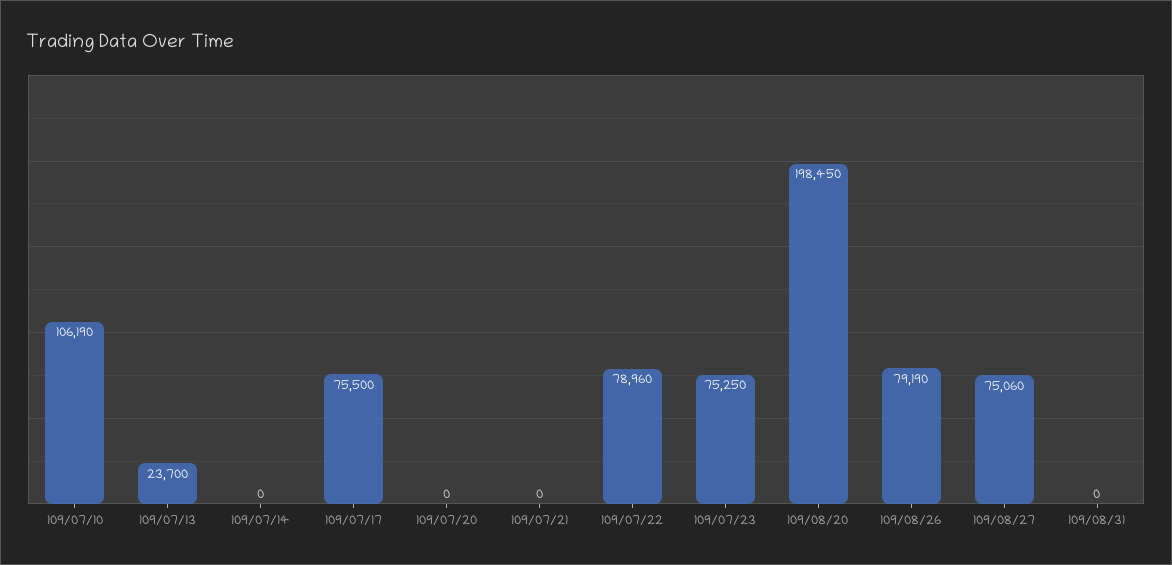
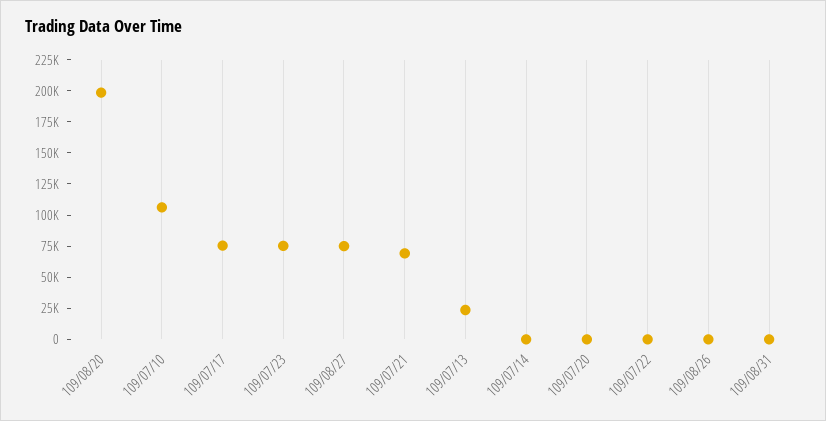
109/07/21: 0 -> 75000
109/07/22: 78960 -> 0
109/08/26: 79190 -> 0

